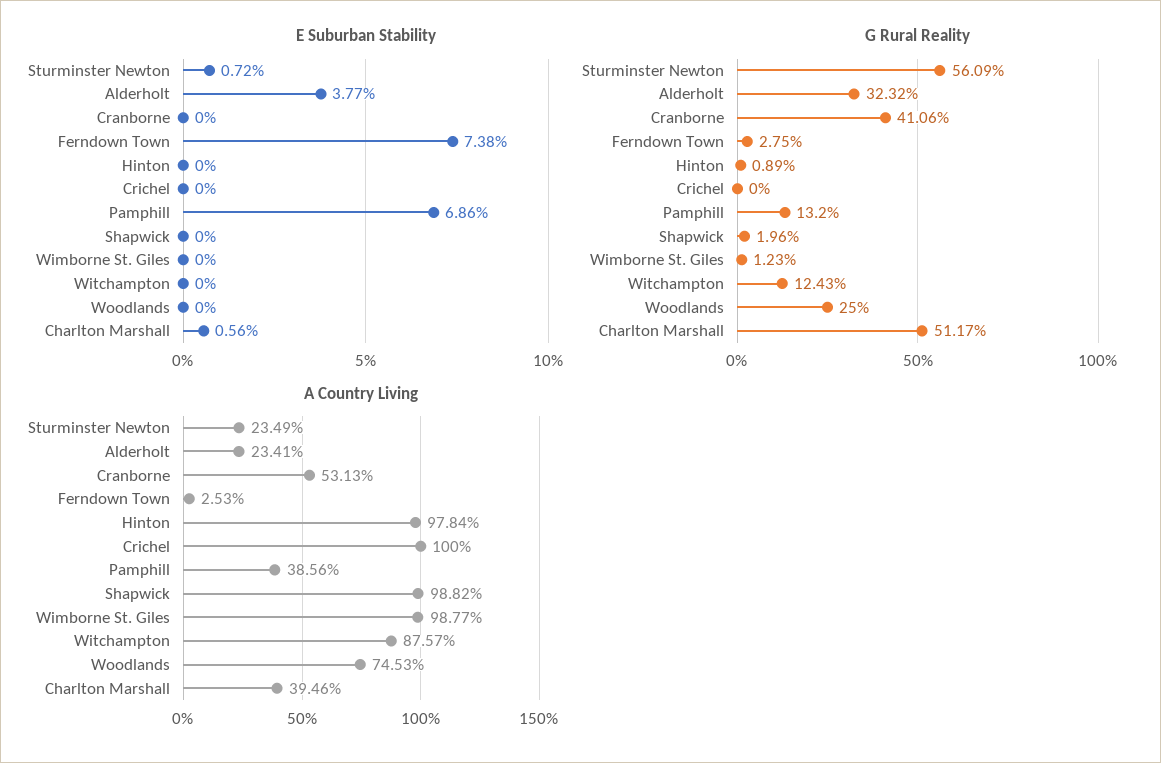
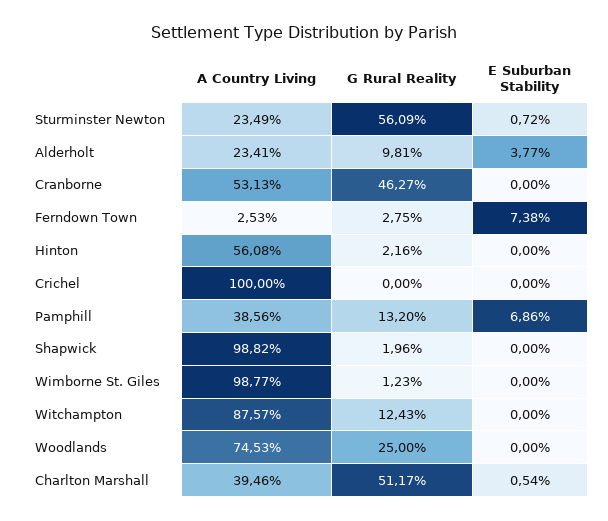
E Suburban Stability, Charlton Marshall: 0.56 -> 0.54
G Rural Reality, Alderholt: 32.32 -> 9.81
G Rural Reality, Cranborne: 41.06 -> 46.27
G Rural Reality, Hinton: 0.89 -> 2.16
A Country Living, Hinton: 97.84 -> 56.08

